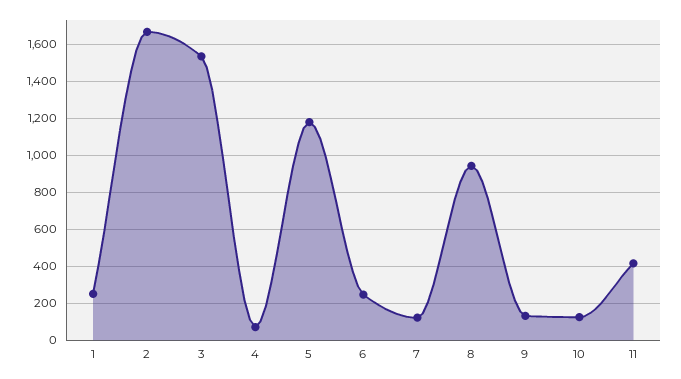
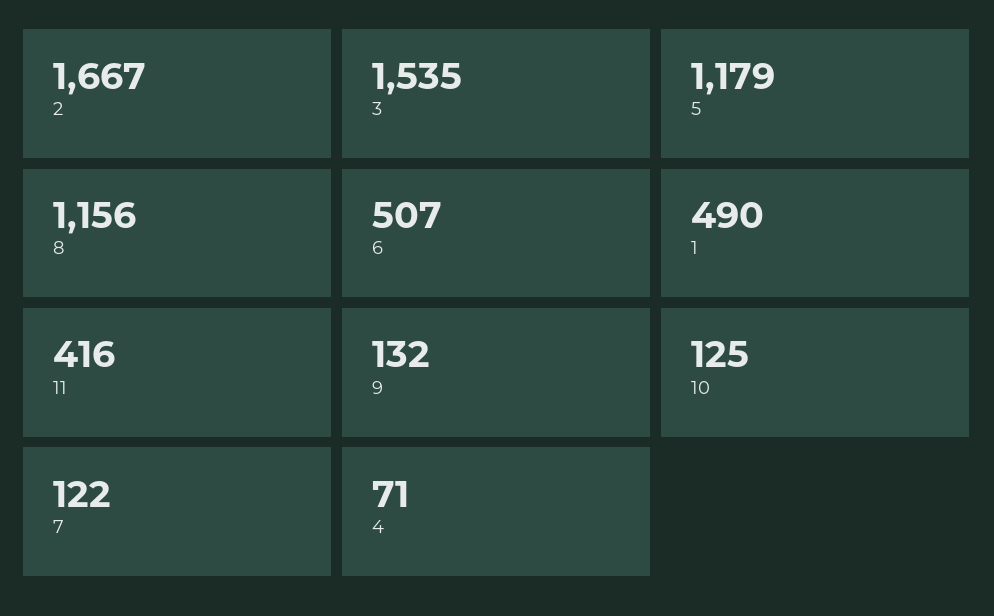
1: 250 -> 490
6: 250 -> 507
8: 950 -> 1156

